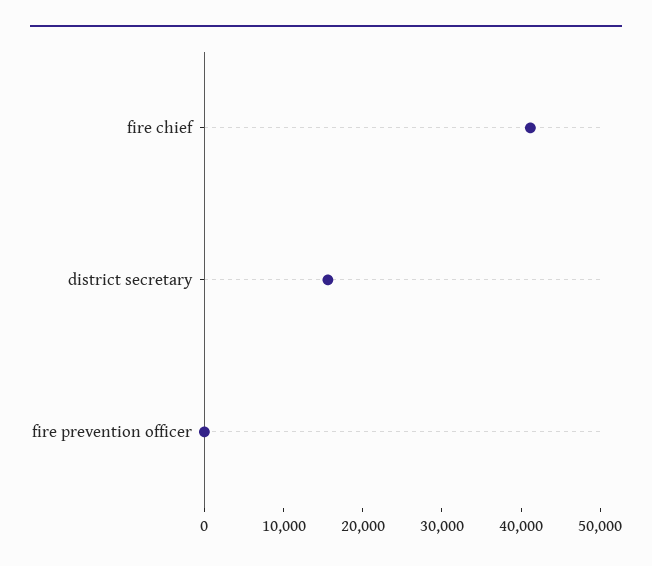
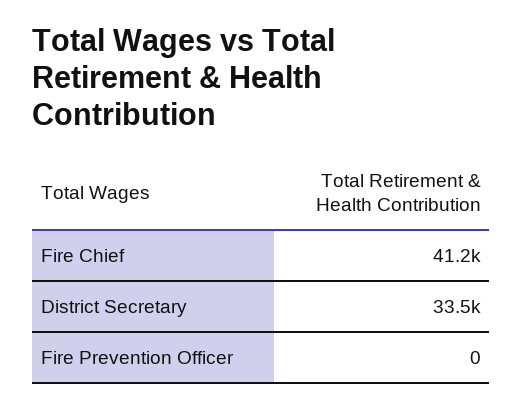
district secretary: 16000 -> 33500

